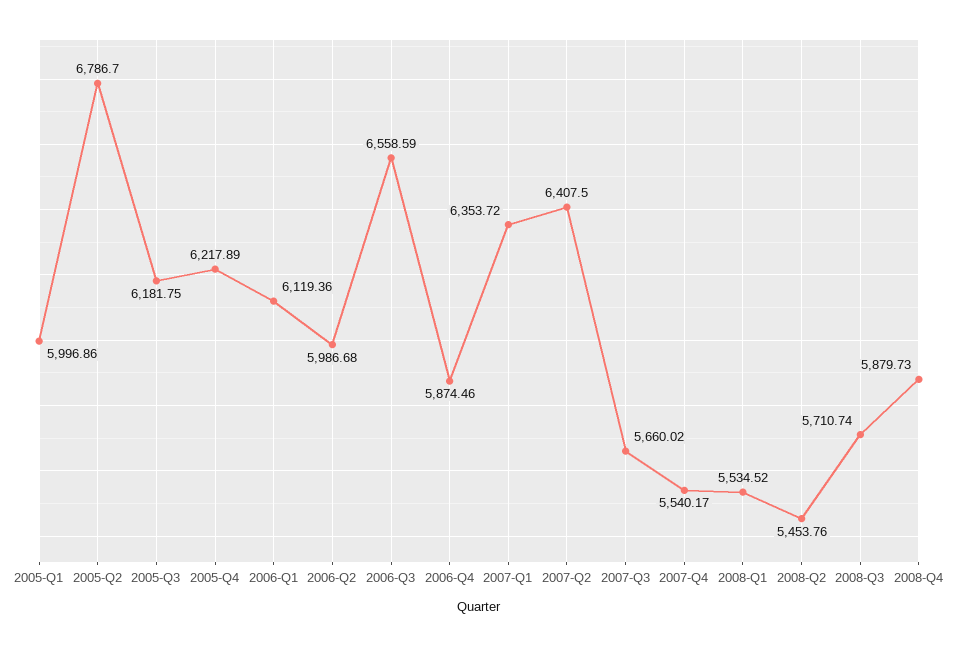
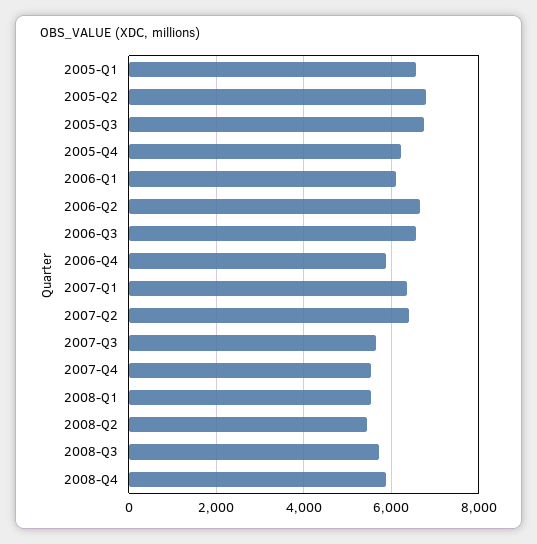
2005-Q1: 5996.86 -> 6600
2005-Q3: 6181.75 -> 6800
2006-Q2: 5986.68 -> 6600

